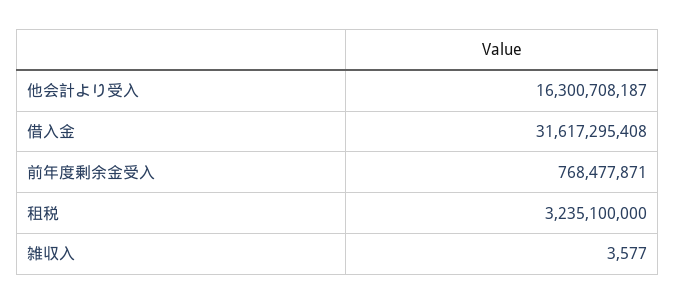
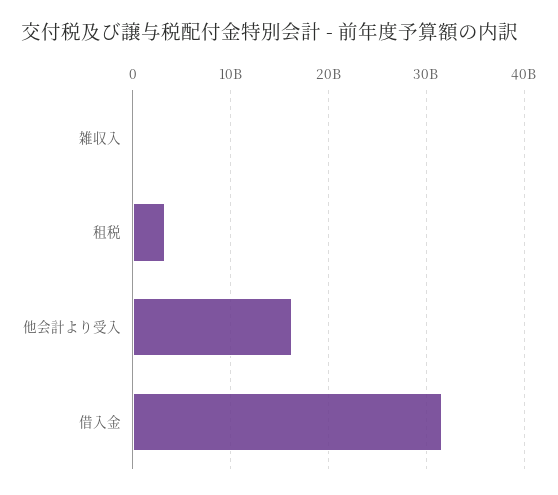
前年度剰余金受入: 768477871 -> none

